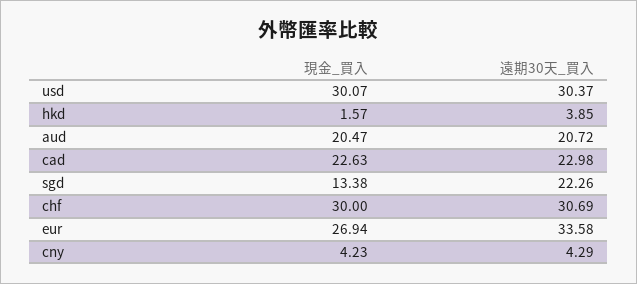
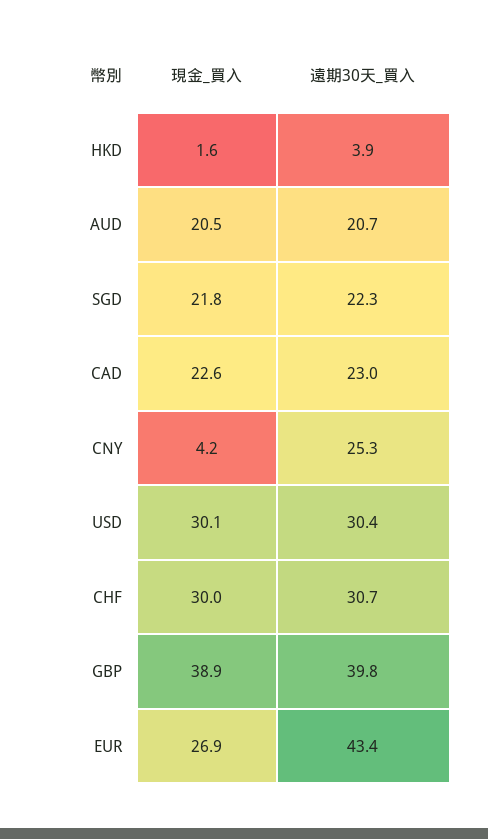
現金_買入, sgd: 13.38 -> 21.8
遠期30天_買入, eur: 33.58 -> 43.4
遠期30天_買入, cny: 4.29 -> 25.3
現金_買入, GBP: none -> 38.9
遠期30天_買入, GBP: none -> 39.8

